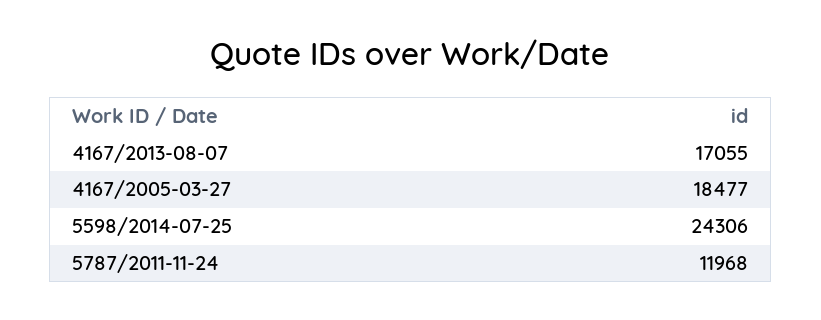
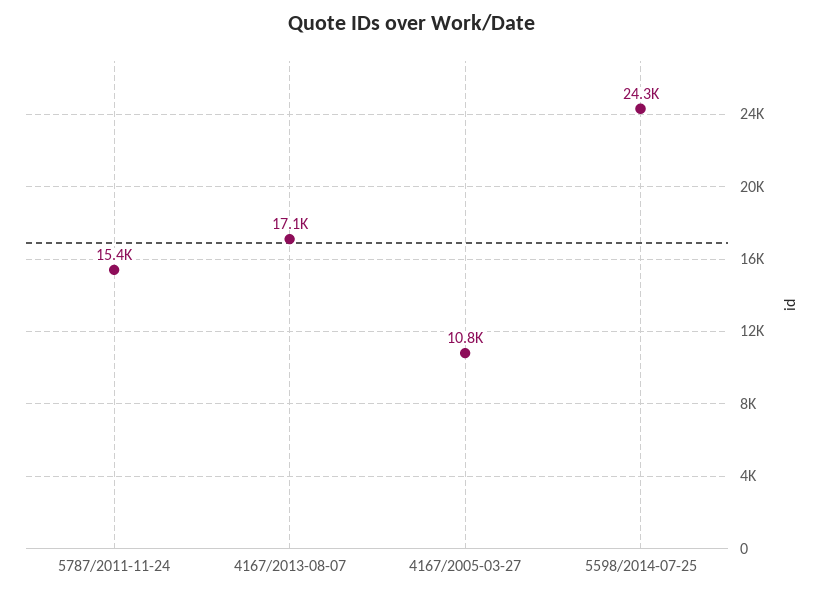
4167/2005-03-27: 18477 -> 10800
5787/2011-11-24: 11968 -> 15400

